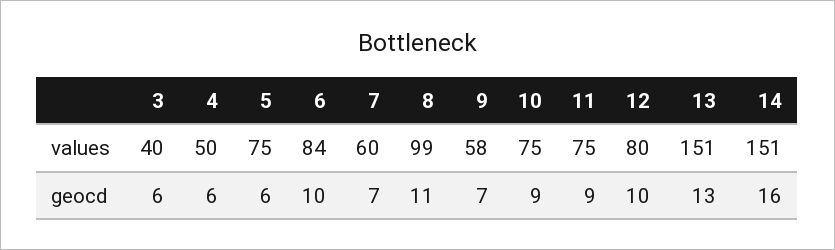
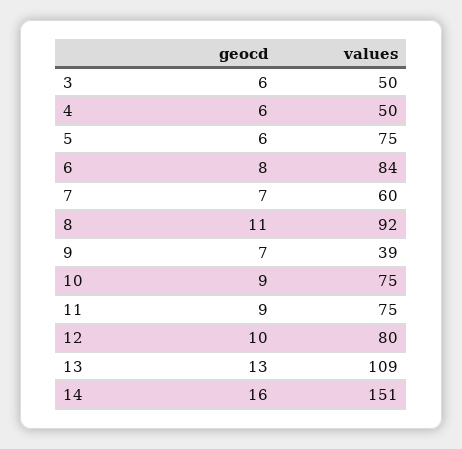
3, values: 40 -> 50
8, values: 99 -> 92
9, values: 58 -> 39
13, values: 151 -> 109
6, geocd: 10 -> 8

